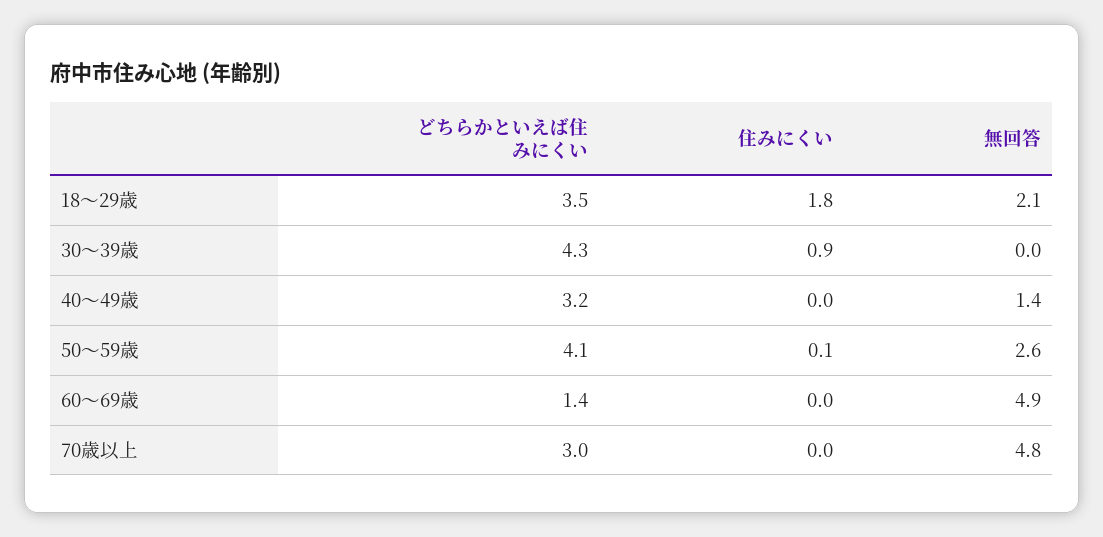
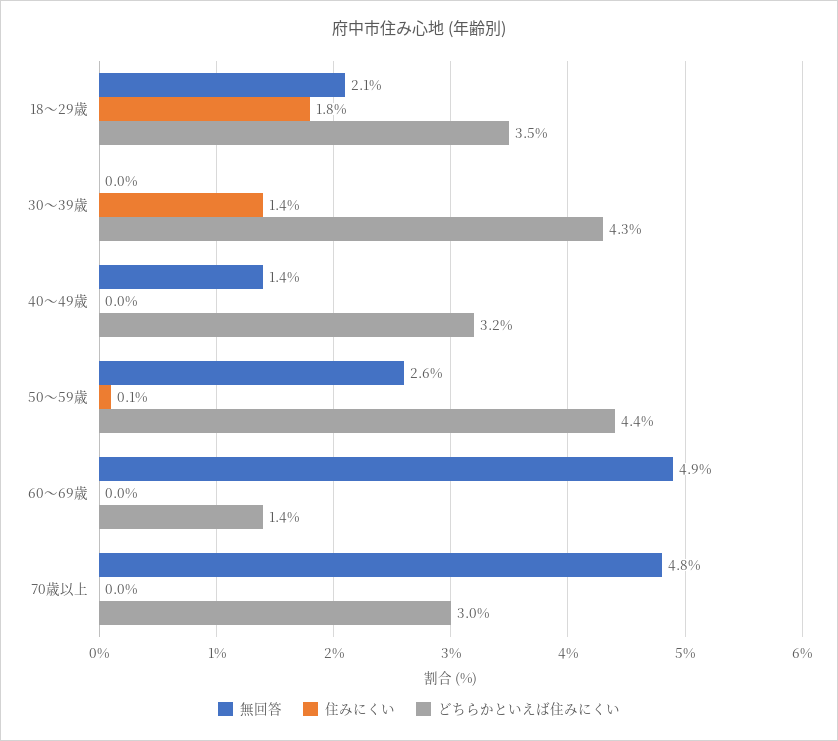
住みにくい, 30～39歳: 0.9 -> 1.4
どちらかといえば住みにくい, 50～59歳: 4.1 -> 4.4

